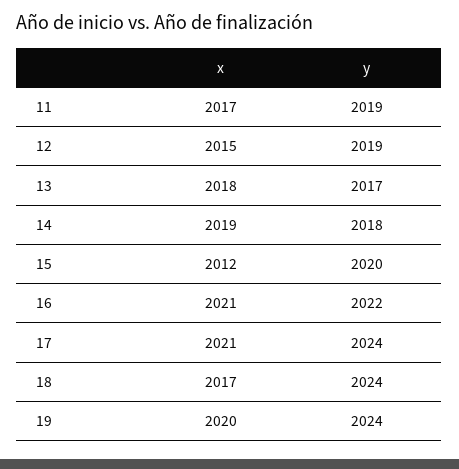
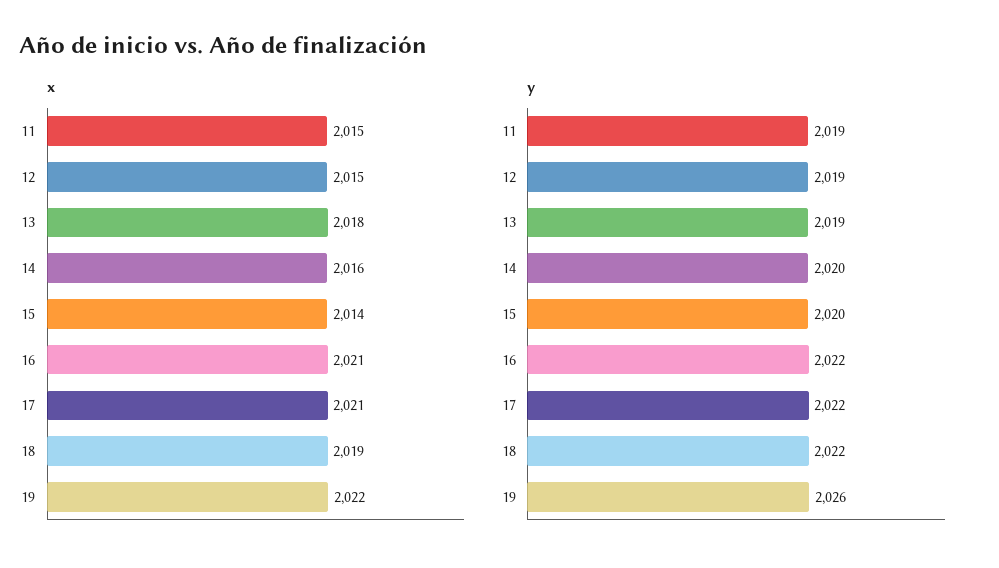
x, 11: 2017 -> 2015
y, 13: 2017 -> 2019
x, 14: 2019 -> 2016
y, 14: 2018 -> 2020
x, 15: 2012 -> 2014
y, 17: 2024 -> 2022
x, 18: 2017 -> 2019
y, 18: 2024 -> 2022
x, 19: 2020 -> 2022
y, 19: 2024 -> 2026

